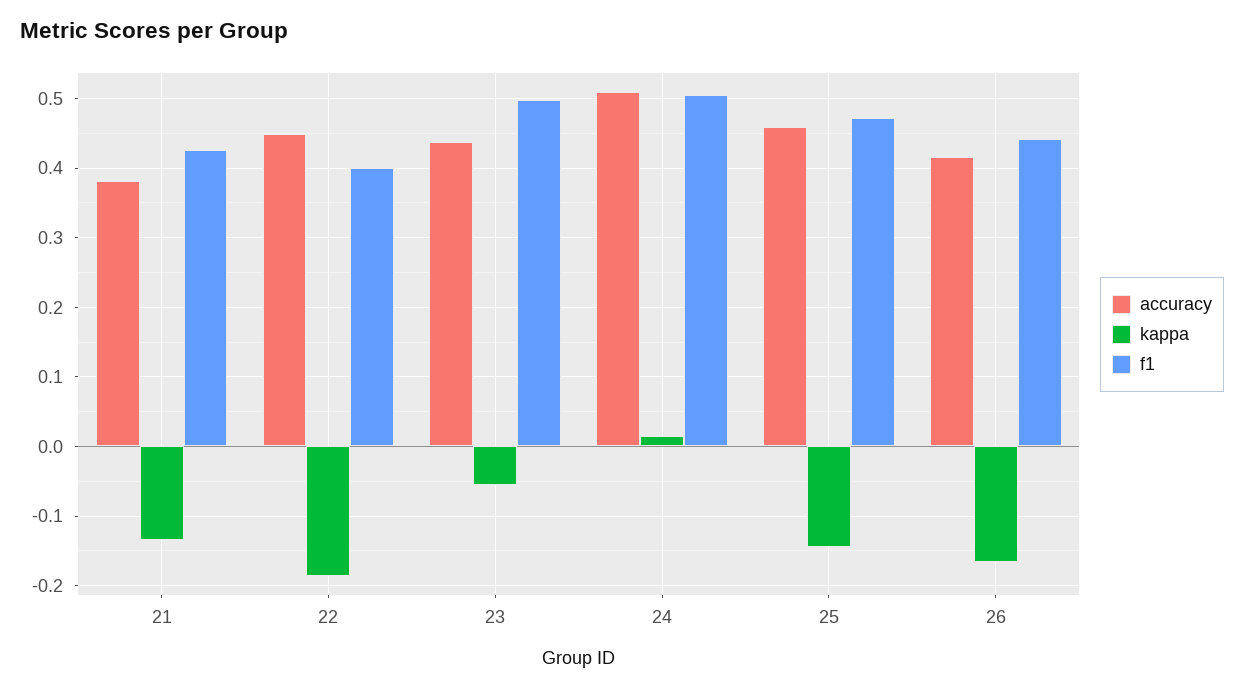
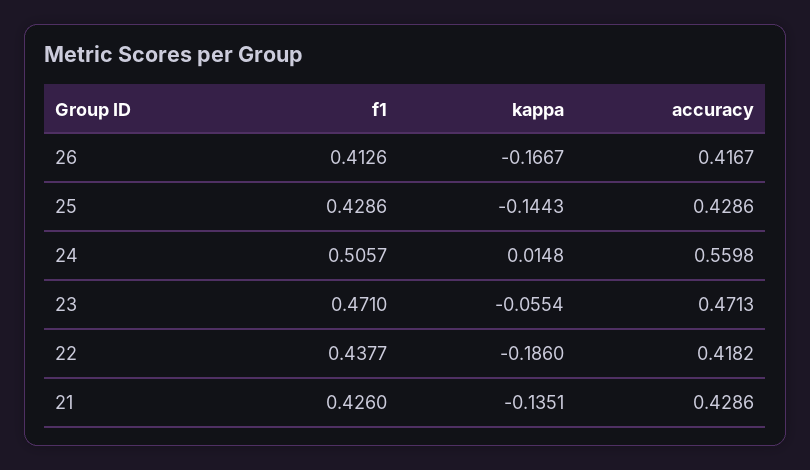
accuracy, 21: 0.38 -> 0.4286
accuracy, 22: 0.45 -> 0.4182
f1, 22: 0.4 -> 0.4377
accuracy, 23: 0.44 -> 0.4713
f1, 23: 0.5 -> 0.471
accuracy, 24: 0.51 -> 0.5598
accuracy, 25: 0.46 -> 0.4286
f1, 25: 0.47 -> 0.4286
f1, 26: 0.44 -> 0.4126

